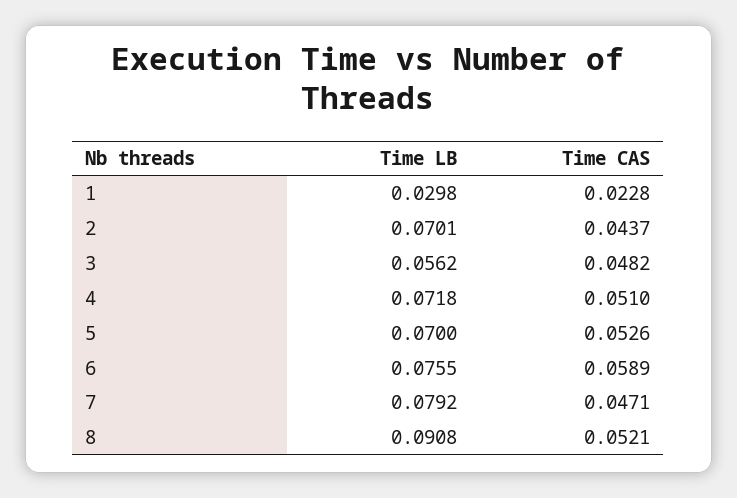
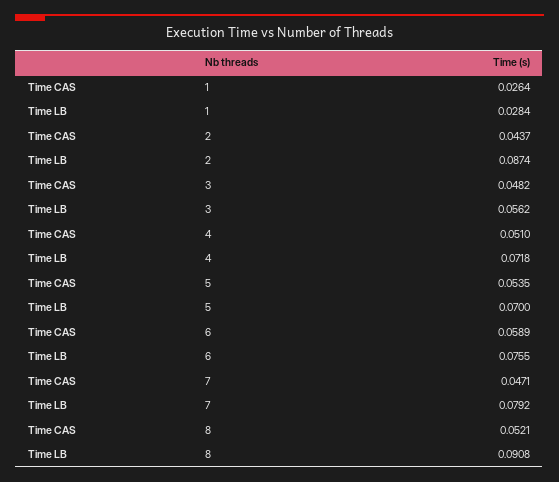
Time LB, 1: 0.0298 -> 0.0284
Time CAS, 1: 0.0228 -> 0.0264
Time LB, 2: 0.0701 -> 0.0874
Time CAS, 5: 0.0526 -> 0.0535

